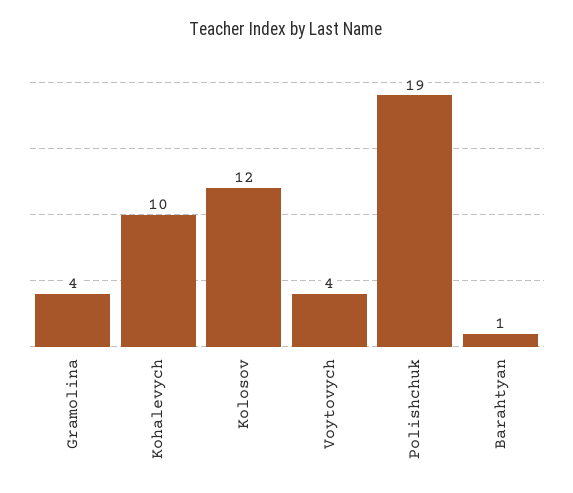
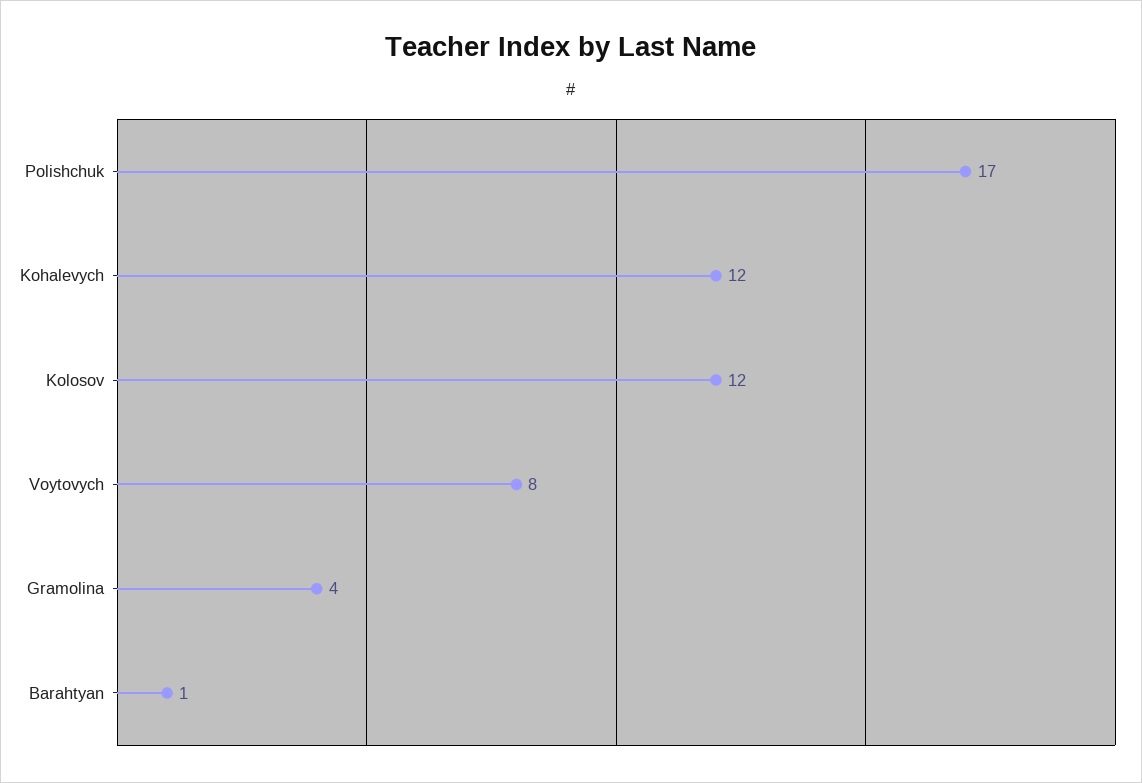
Kohalevych: 10 -> 12
Voytovych: 4 -> 8
Polishchuk: 19 -> 17

